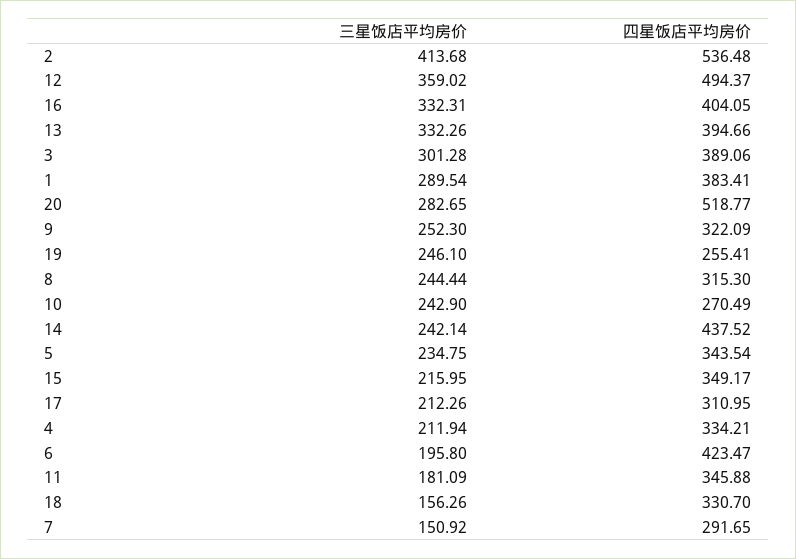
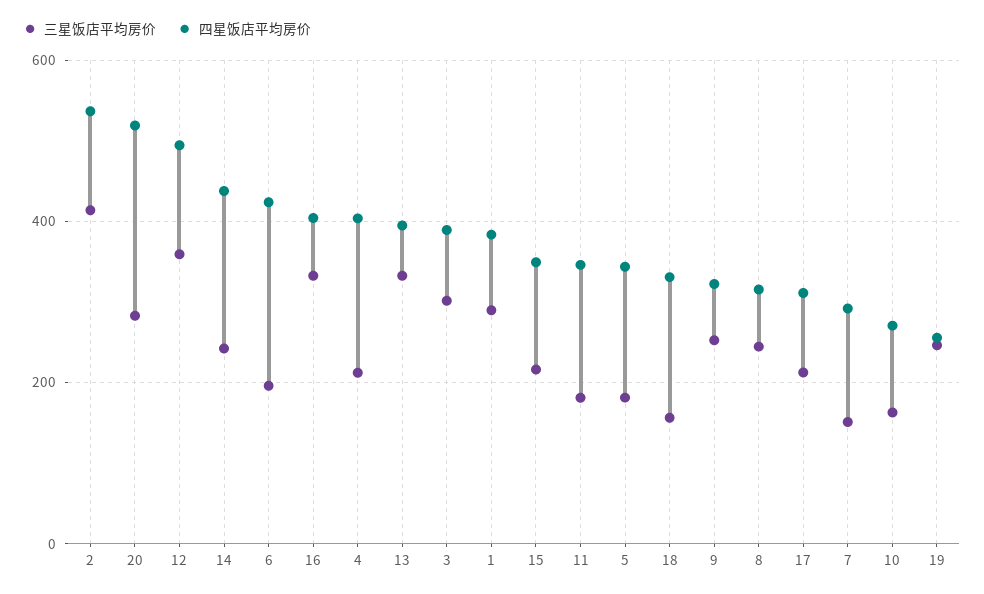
三星饭店平均房价, 10: 242.9 -> 160
三星饭店平均房价, 5: 234.75 -> 180
四星饭店平均房价, 4: 334.21 -> 400

